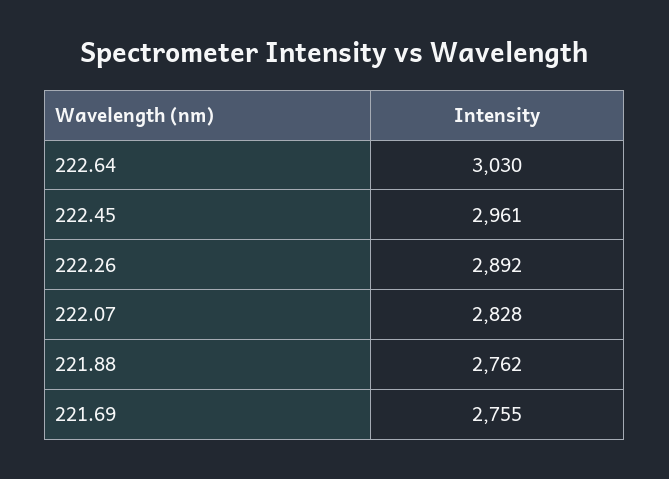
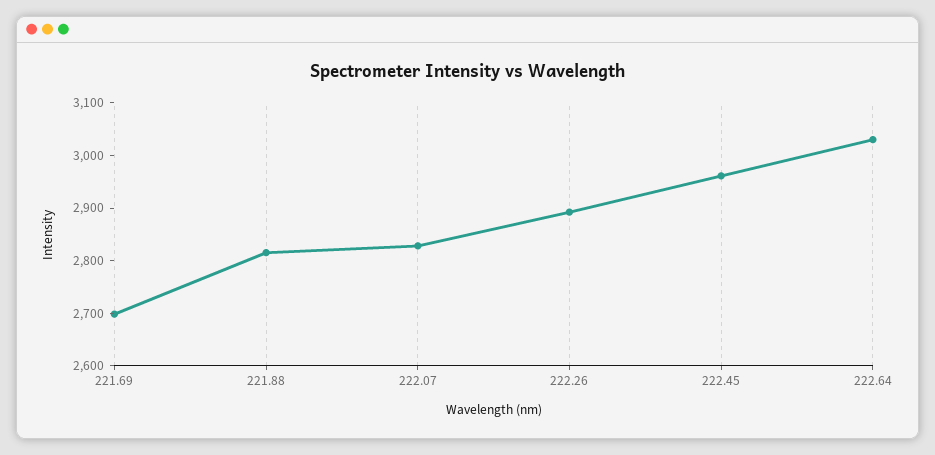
221.88: 2762 -> 2820
221.69: 2755 -> 2700

